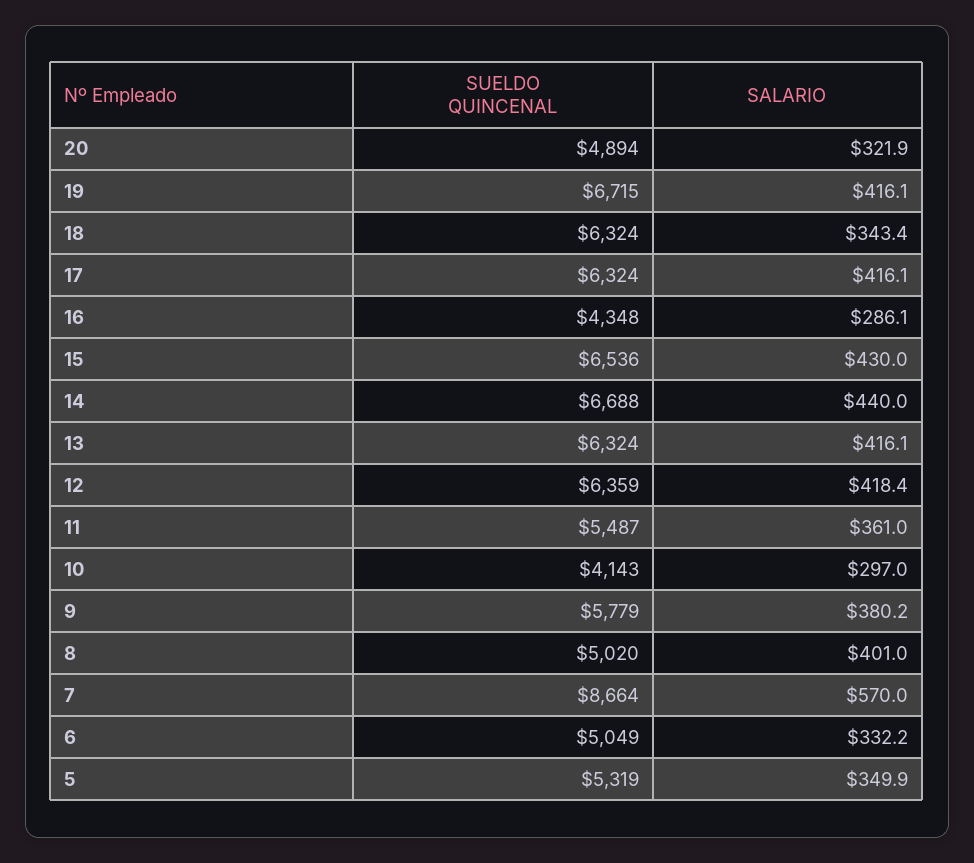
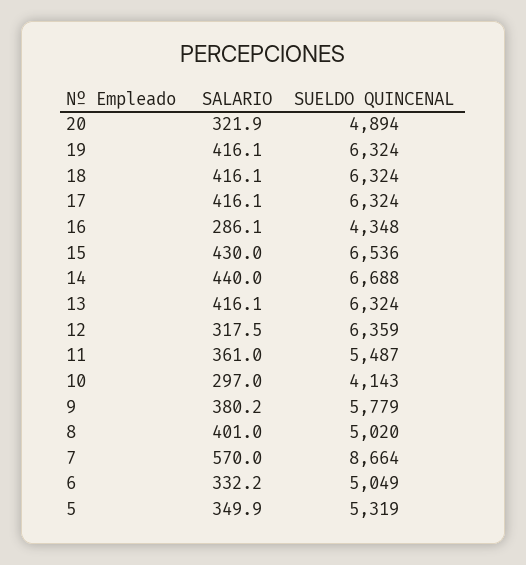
SUELDO QUINCENAL, 19: 6715 -> 6324
SALARIO, 18: 343.4 -> 416.1
SALARIO, 12: 418.4 -> 317.5

